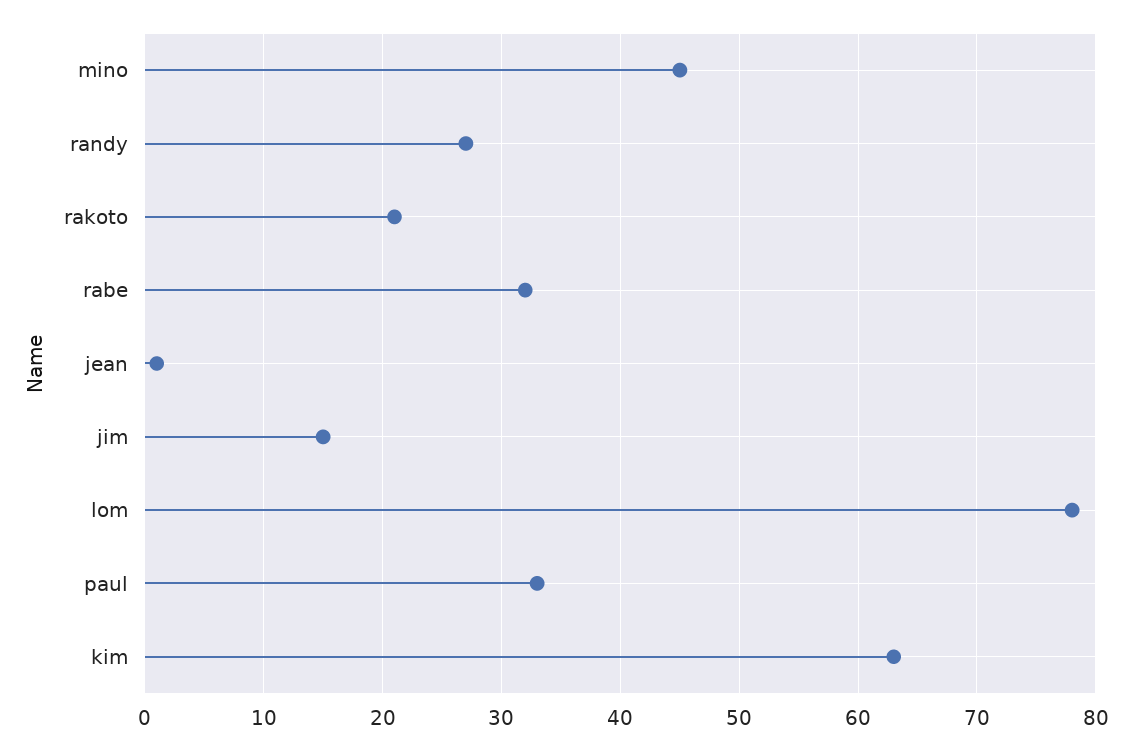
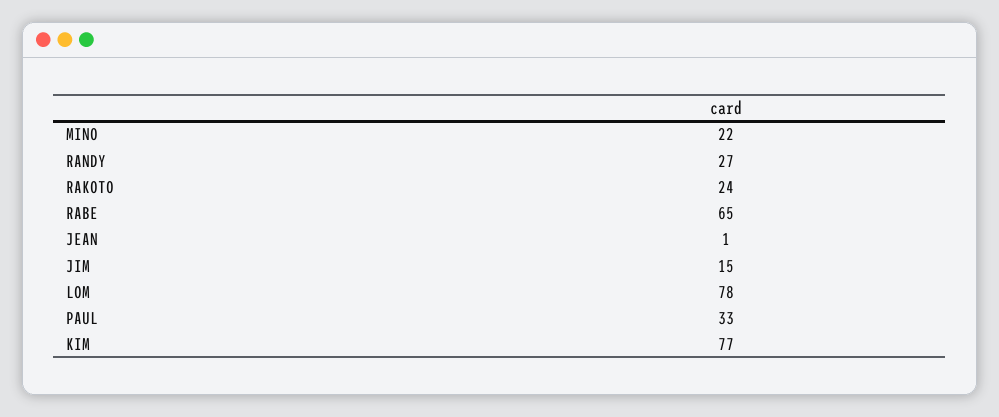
mino: 45 -> 22
rakoto: 21 -> 24
rabe: 32 -> 65
kim: 63 -> 77

